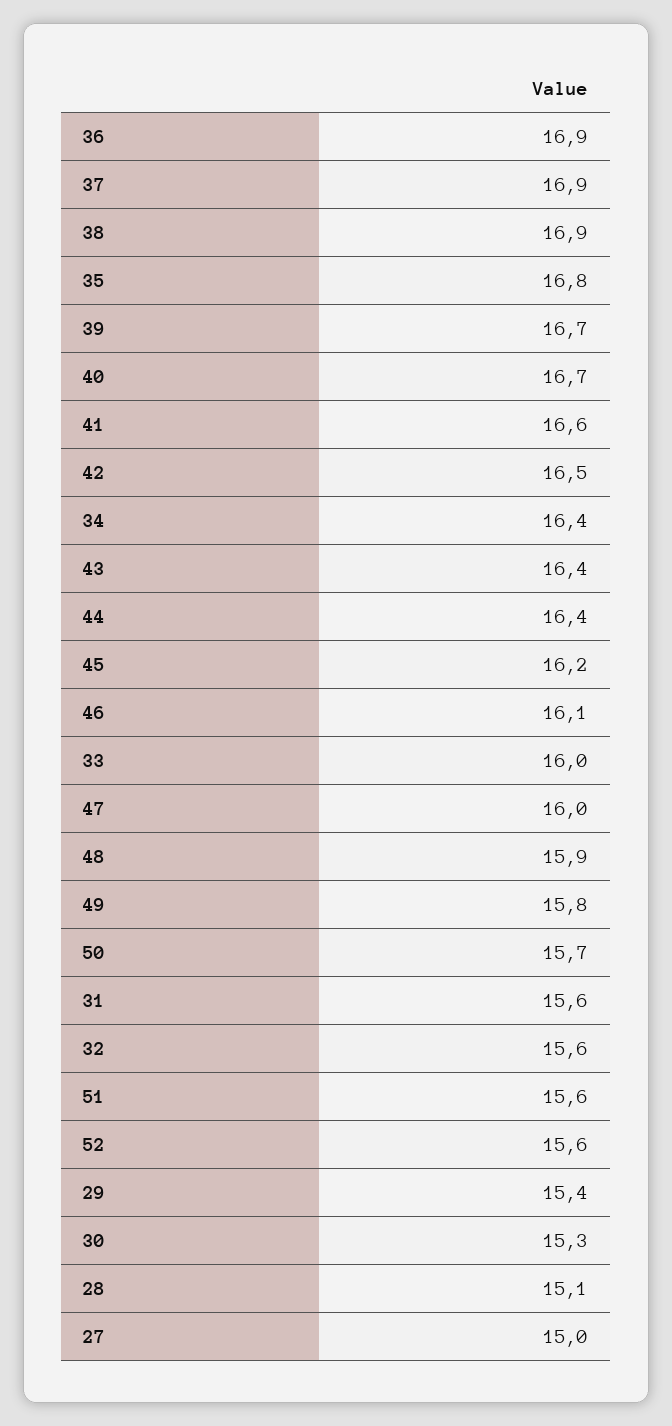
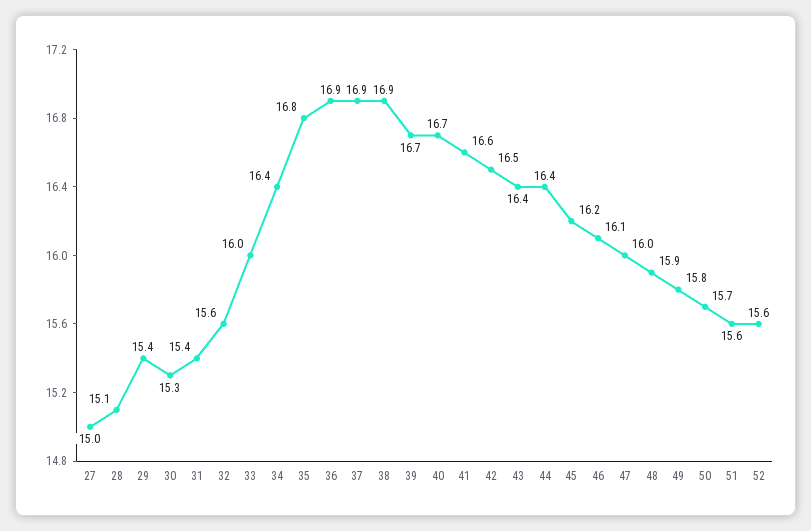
31: 15.6 -> 15.4

